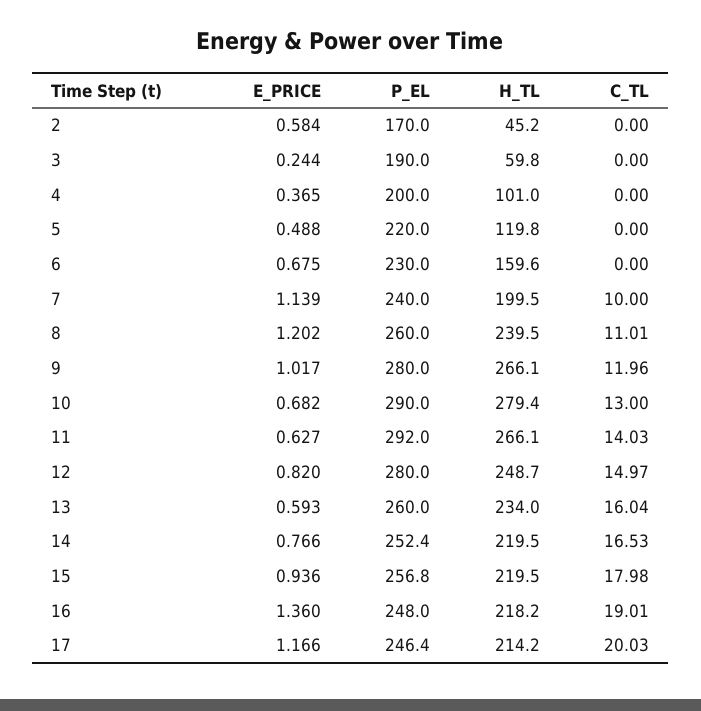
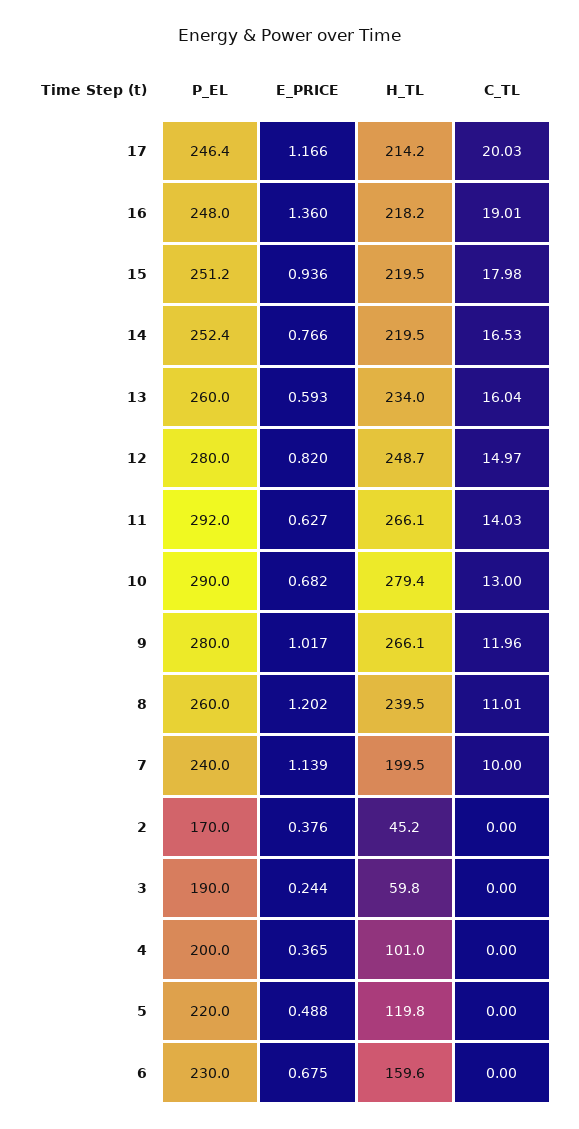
E_PRICE, 2: 0.584 -> 0.376
P_EL, 15: 256.8 -> 251.2

